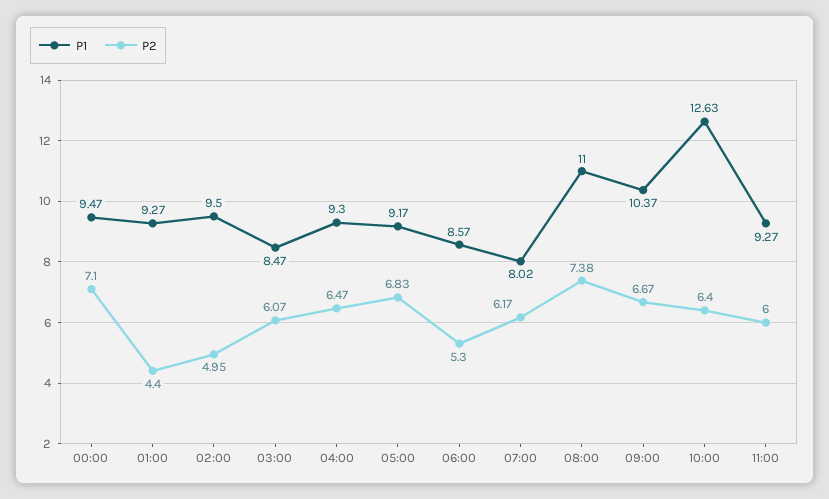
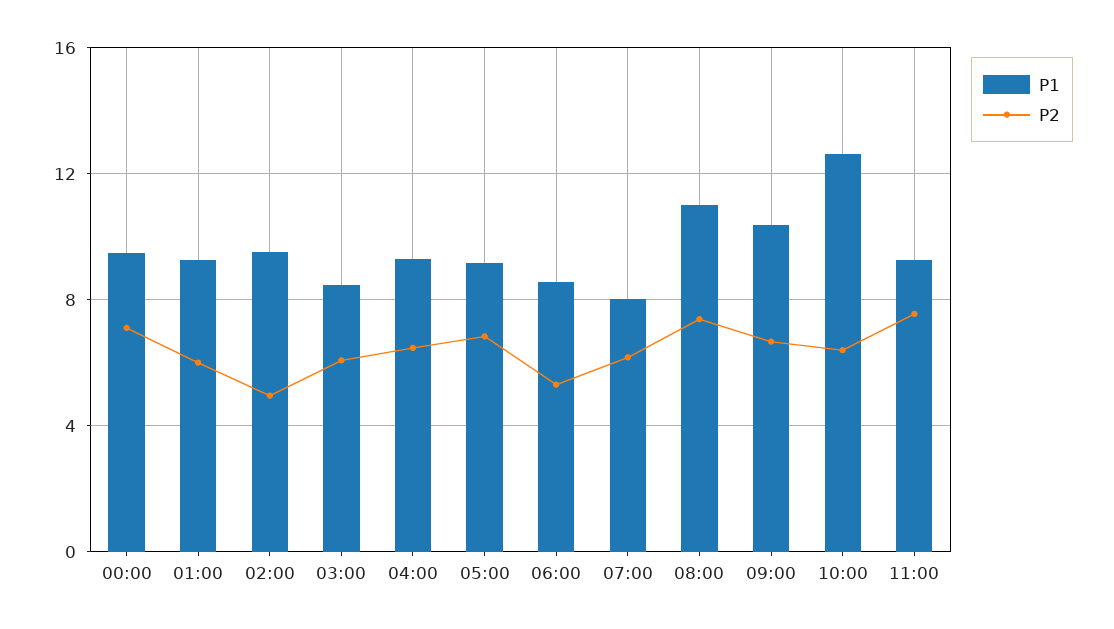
P2, 01:00: 4.4 -> 6
P2, 11:00: 6 -> 7.5

